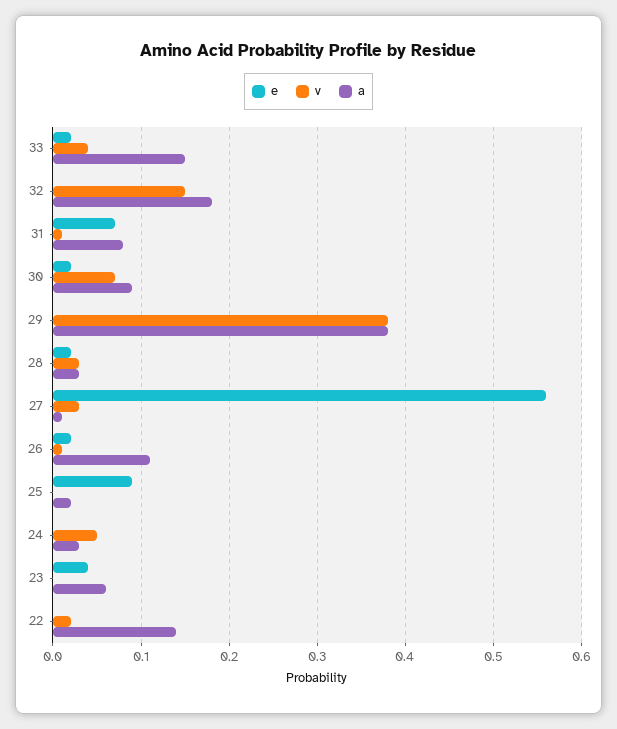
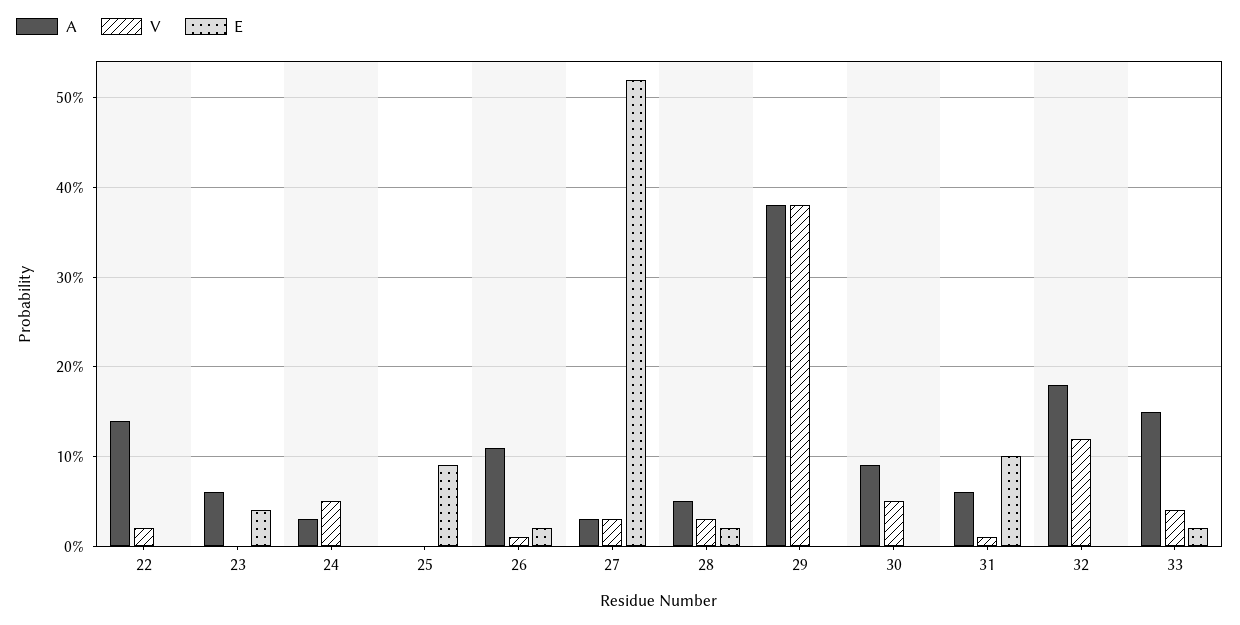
v, 32: 0.15 -> 0.12
e, 31: 0.07 -> 0.1
a, 31: 0.08 -> 0.06
e, 30: 0.02 -> 0
v, 30: 0.07 -> 0.05
a, 28: 0.03 -> 0.05
e, 27: 0.56 -> 0.52
a, 27: 0.01 -> 0.03
a, 25: 0.02 -> 0

